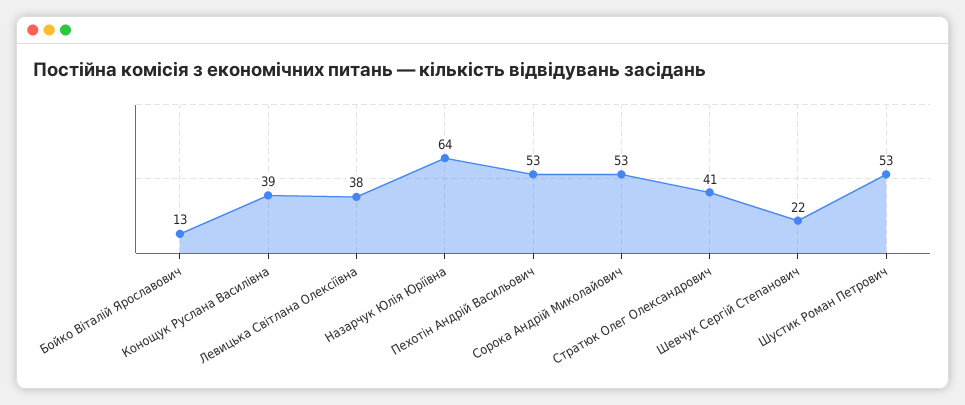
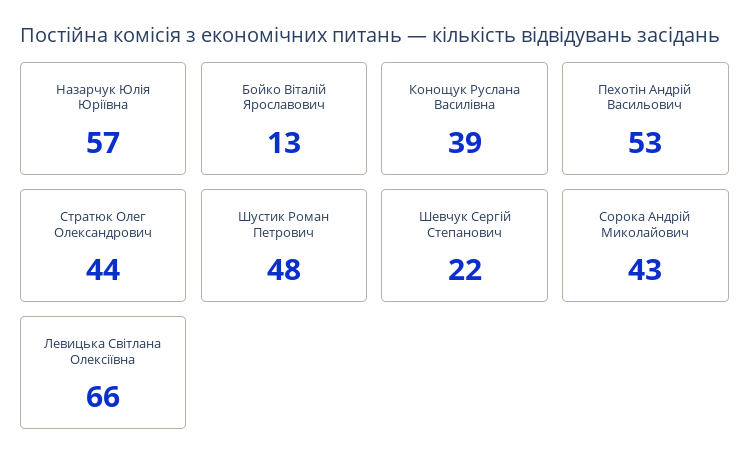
Левицька Світлана Олексіївна: 38 -> 66
Назарчук Юлія Юріївна: 64 -> 57
Сорока Андрій Миколайович: 53 -> 43
Стратюк Олег Олександрович: 41 -> 44
Шустик Роман Петрович: 53 -> 48

